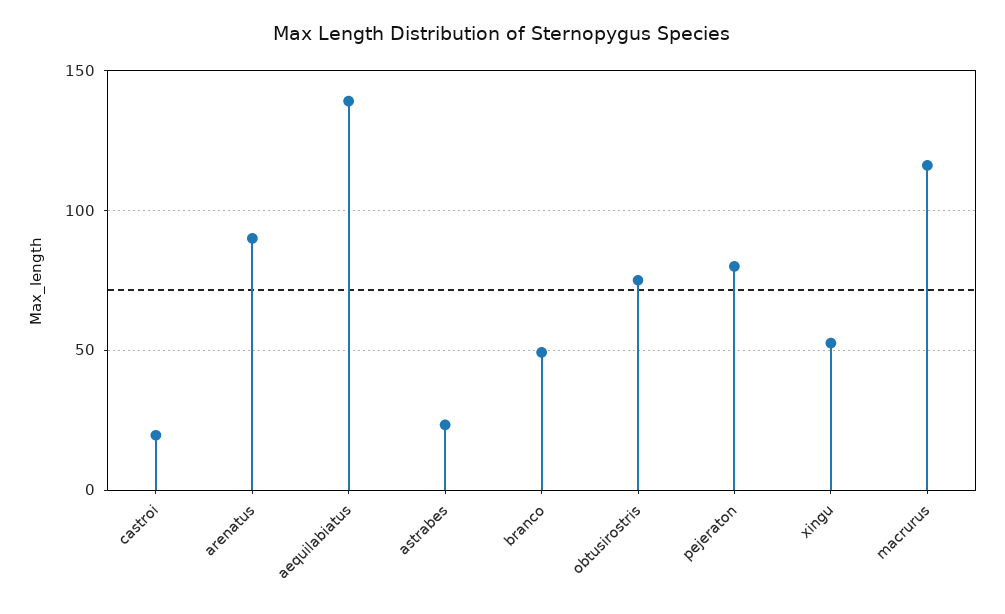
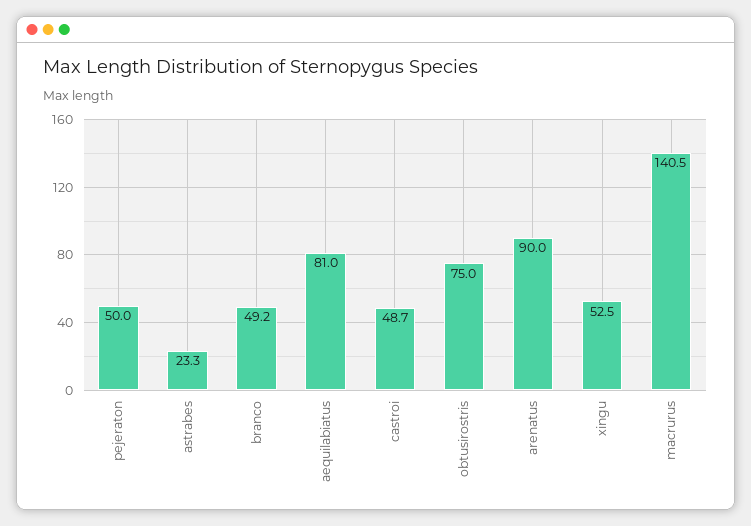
castroi: 20 -> 48.7
aequilabiatus: 140 -> 81
pejeraton: 80 -> 50
macrurus: 115 -> 140.5

